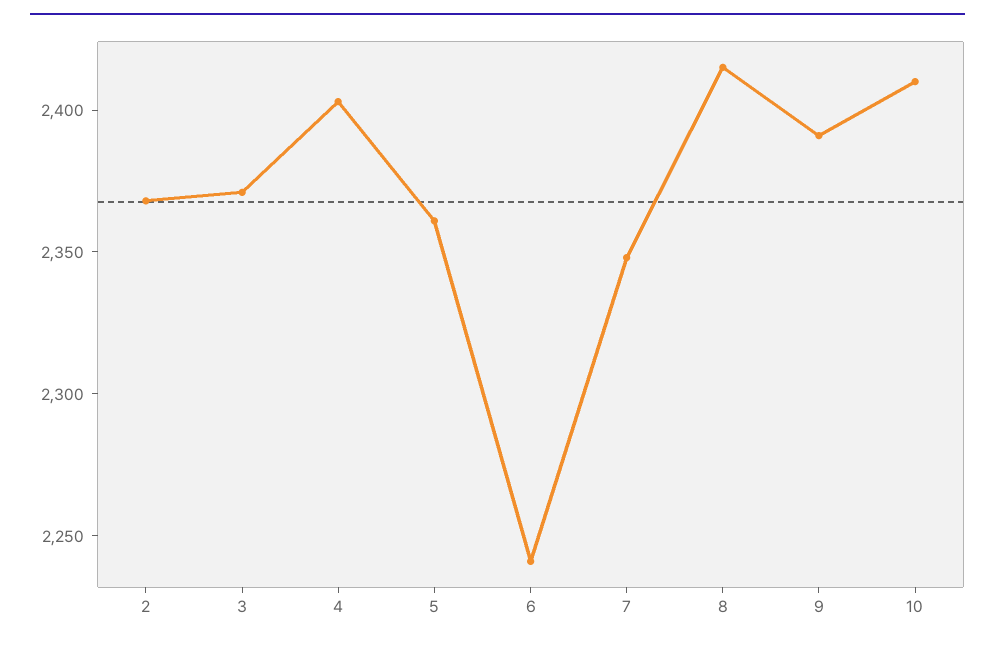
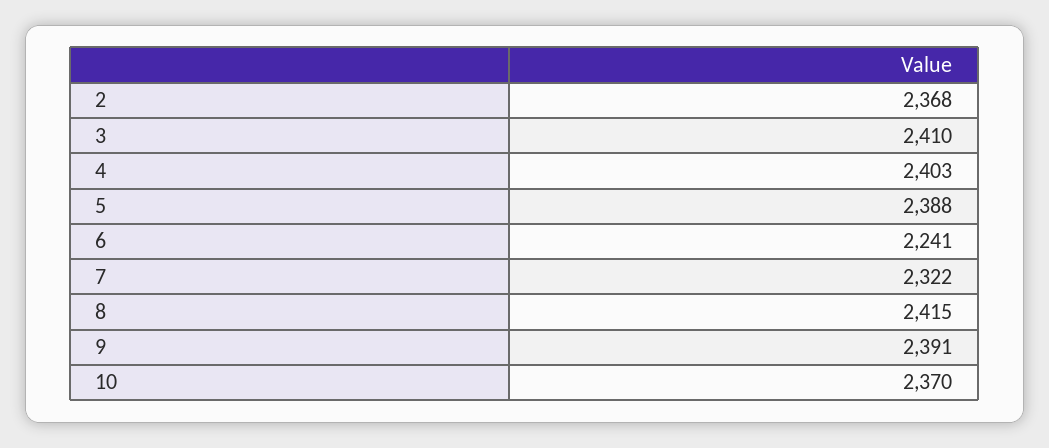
3: 2370 -> 2410
5: 2360 -> 2388
7: 2350 -> 2322
10: 2410 -> 2370

